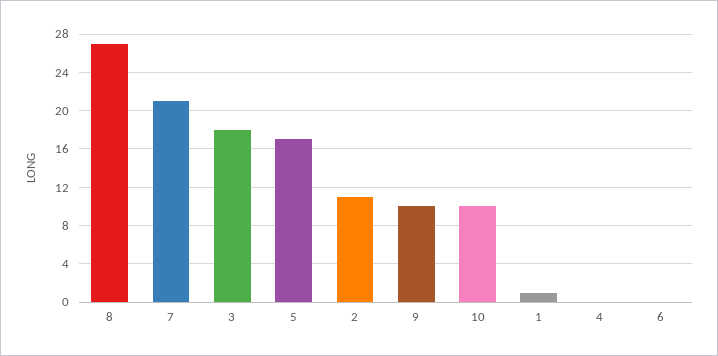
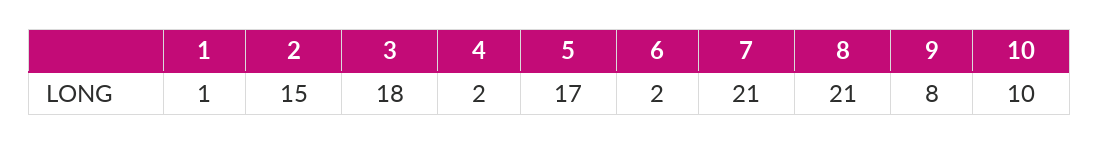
8: 27 -> 21
2: 11 -> 15
9: 10 -> 8
4: 0 -> 2
6: 0 -> 2

